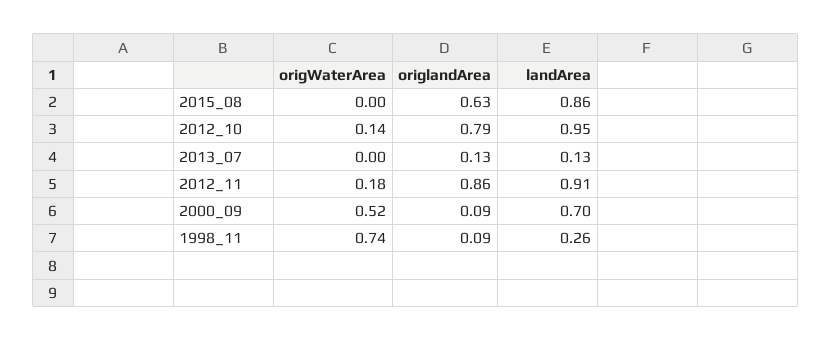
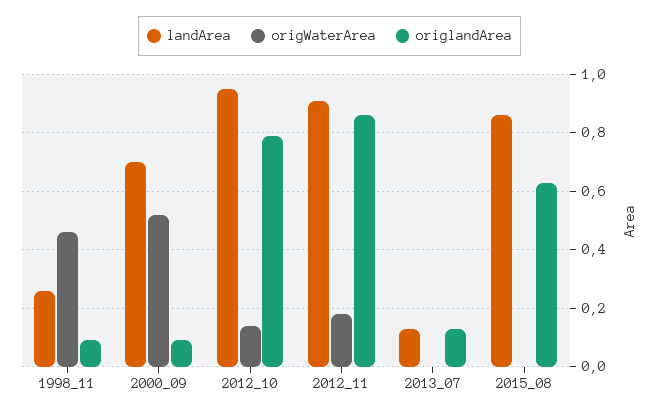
origWaterArea, 1998_11: 0.74 -> 0.45

